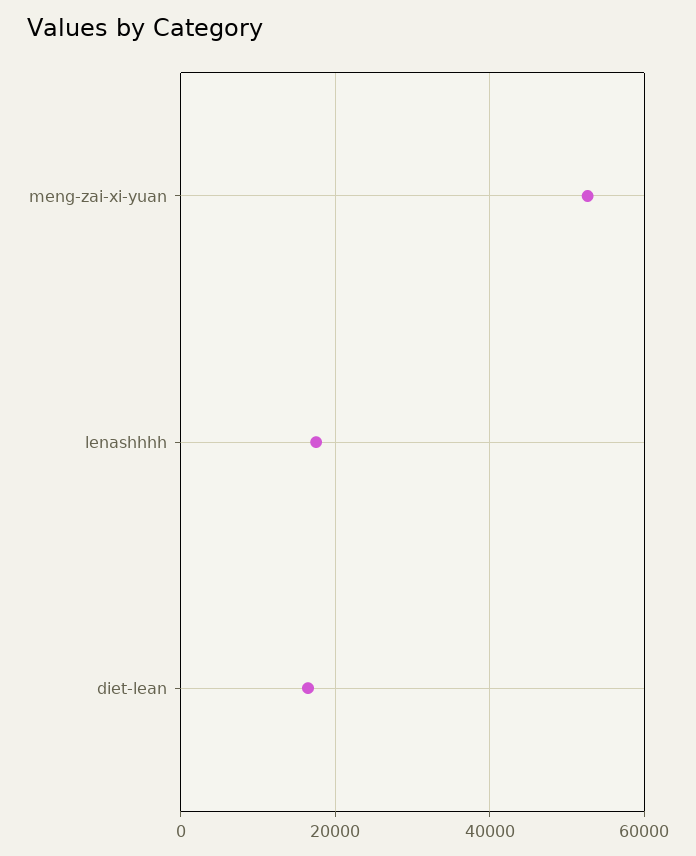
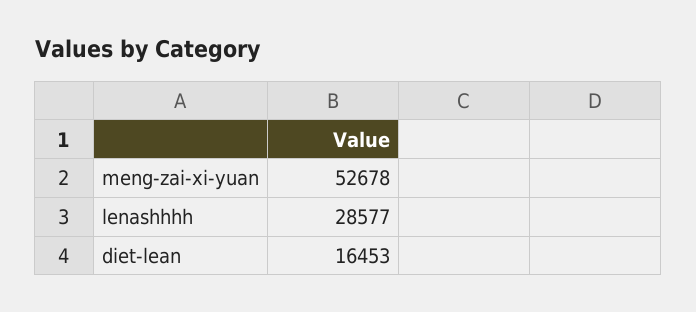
lenashhhh: 18000 -> 28577

